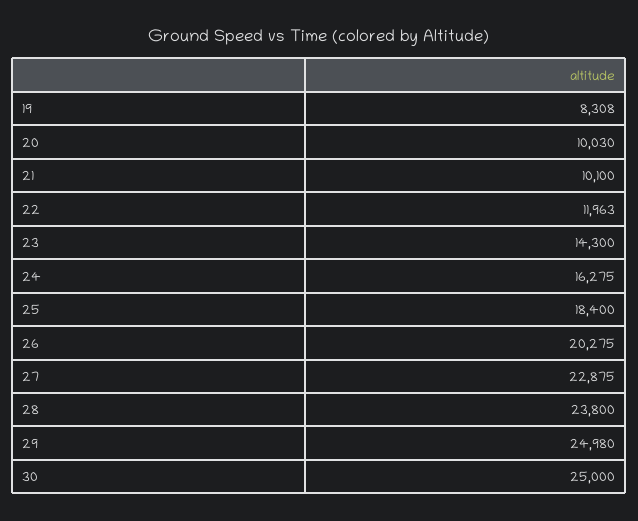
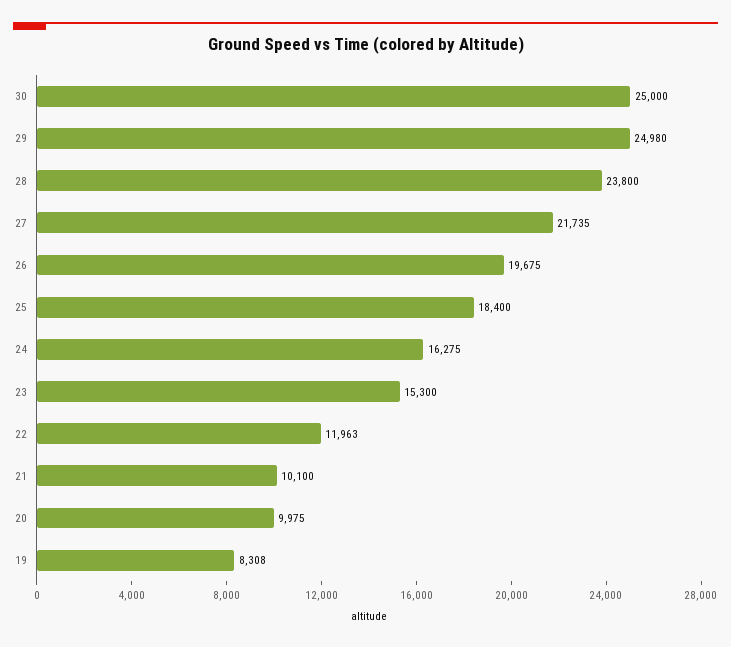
20: 10030 -> 9975
23: 14300 -> 15300
26: 20275 -> 19675
27: 22875 -> 21735

